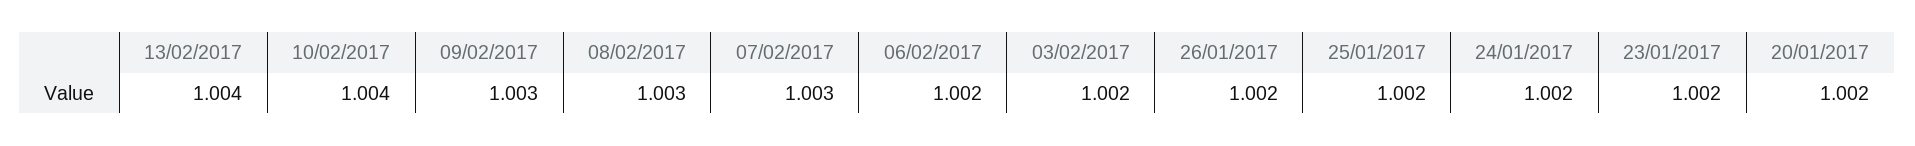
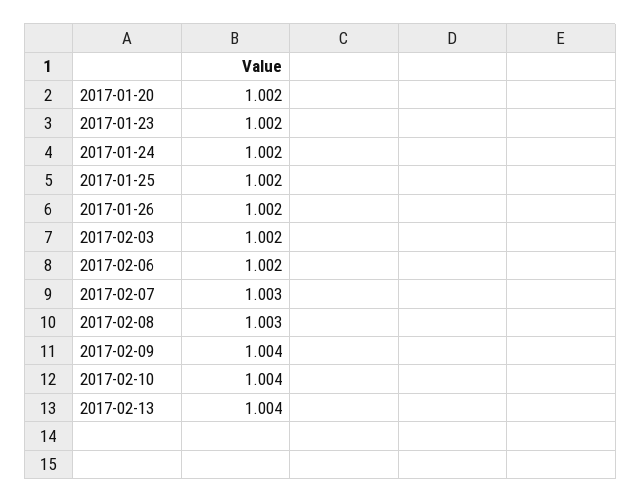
09/02/2017: 1.003 -> 1.004

